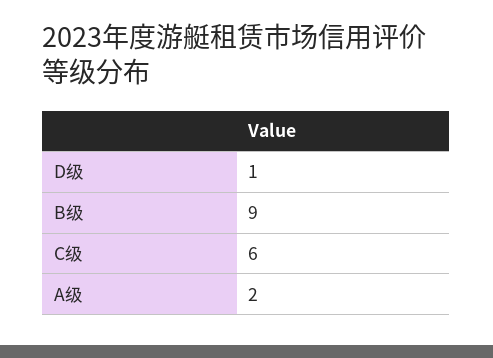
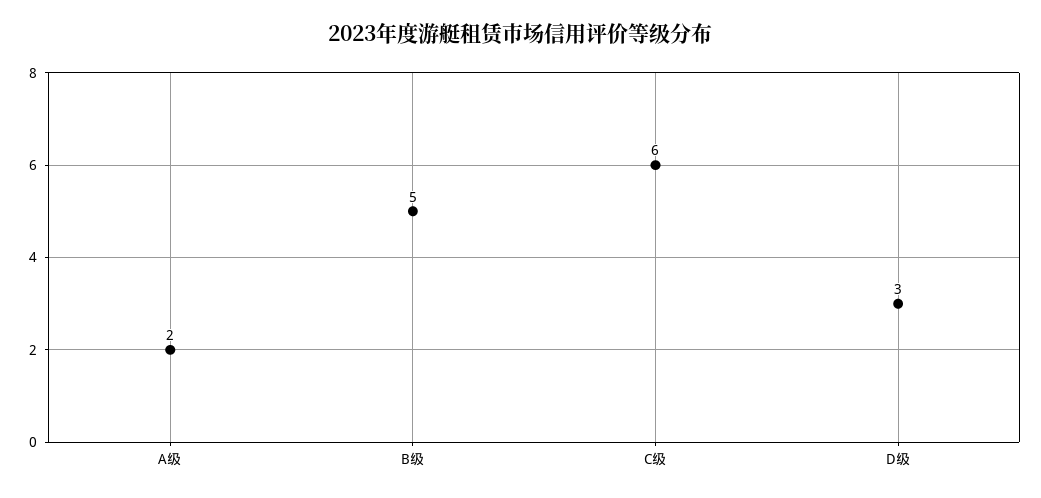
D级: 1 -> 3
B级: 9 -> 5

